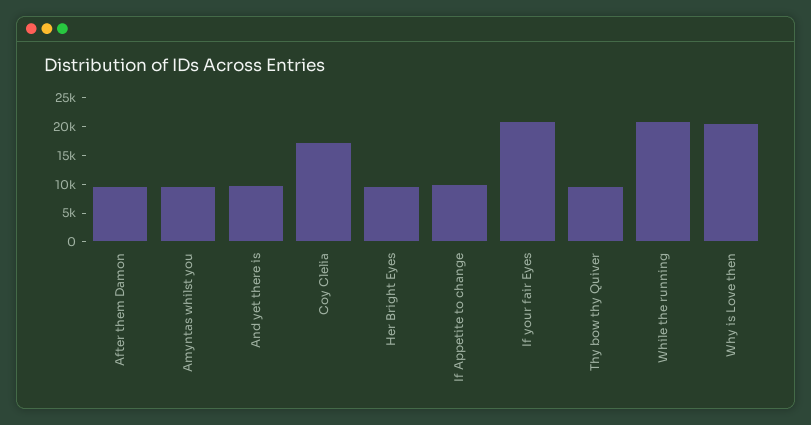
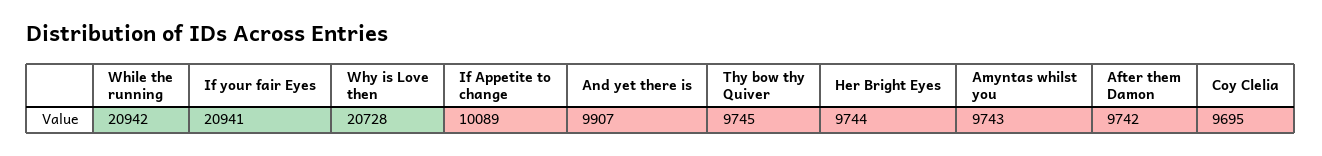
Coy Clelia: 17500 -> 9695

